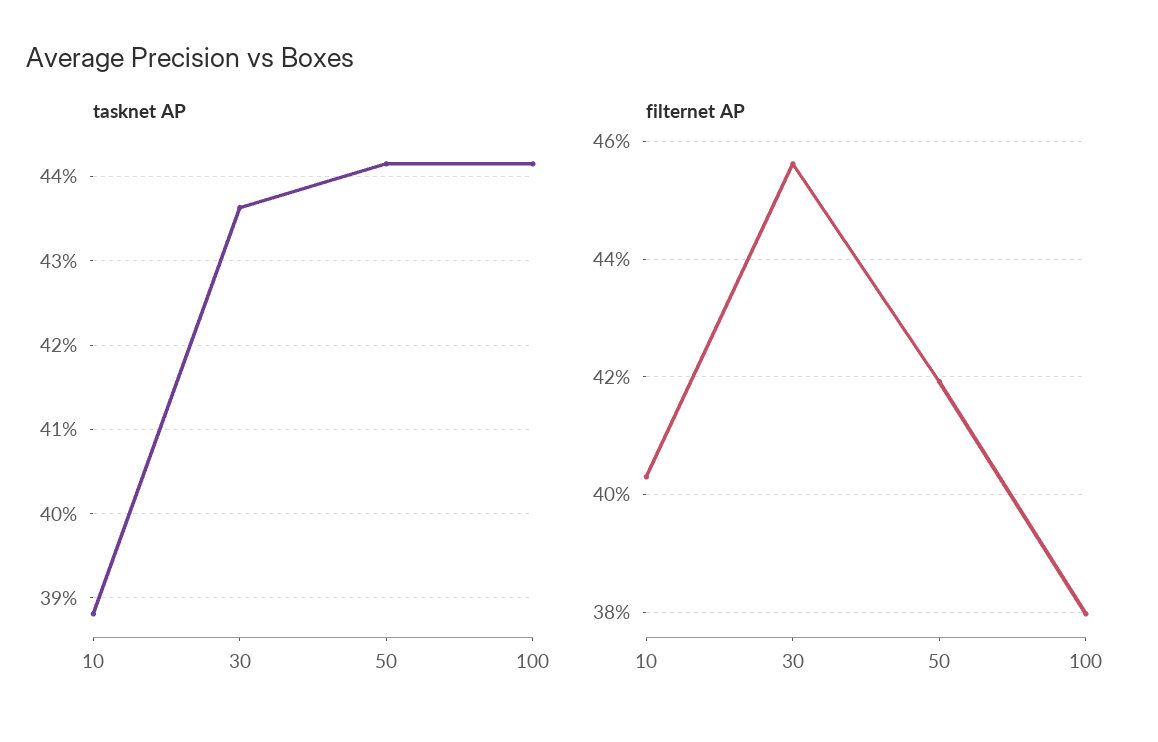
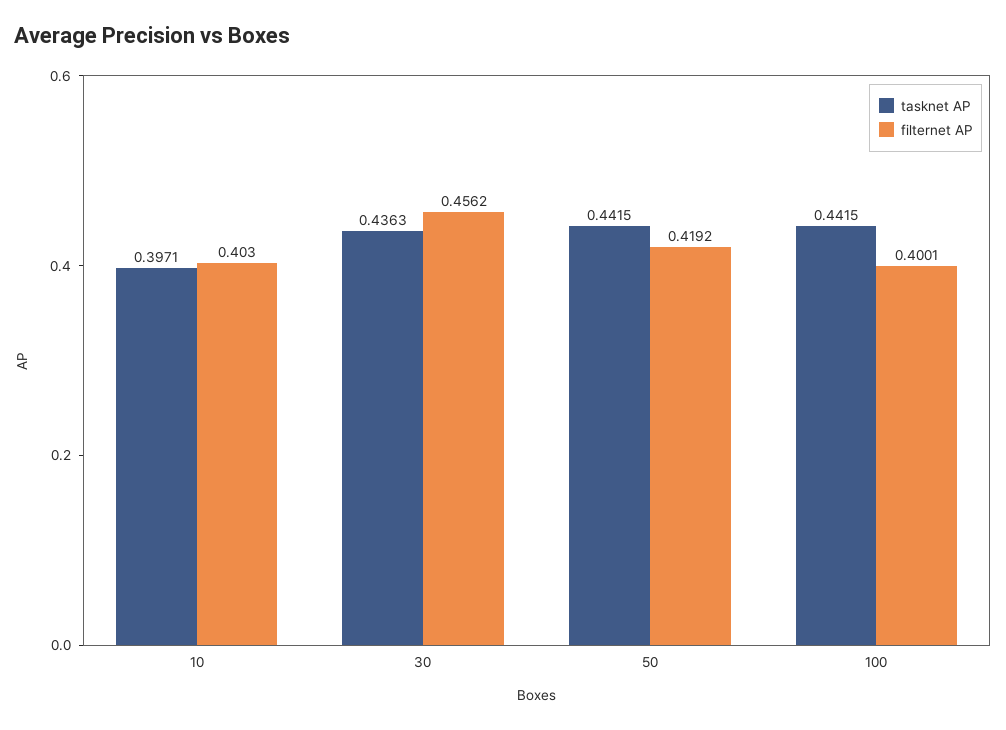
tasknet AP, 10: 0.388 -> 0.3971
filternet AP, 100: 0.38 -> 0.4001

